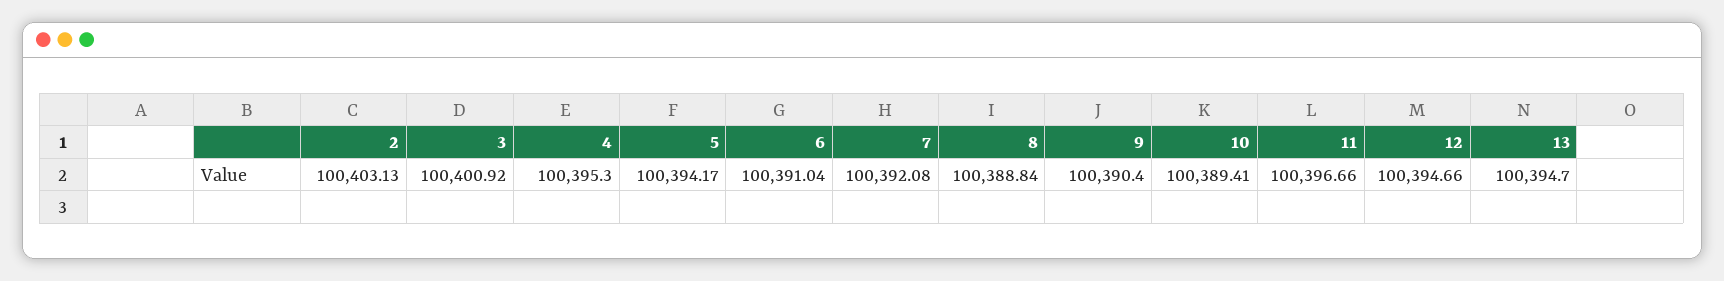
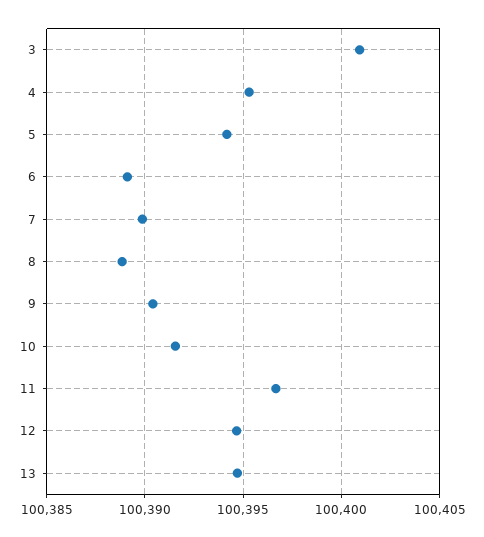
2: 100403.13 -> none
6: 100391.04 -> 100389
7: 100392.08 -> 100390
10: 100389.41 -> 100391.5

